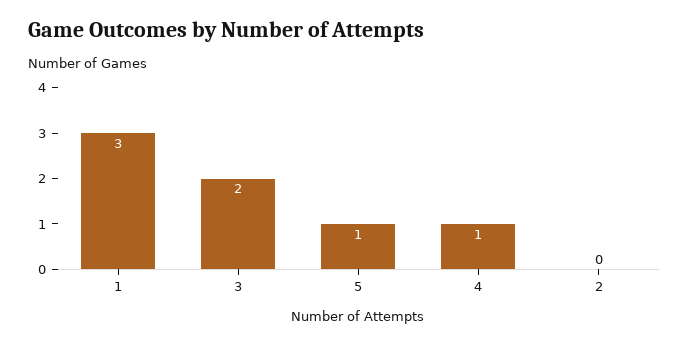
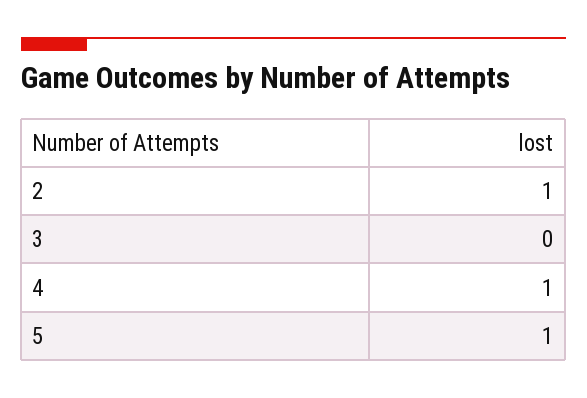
1: 3 -> none
3: 2 -> 0
2: 0 -> 1

